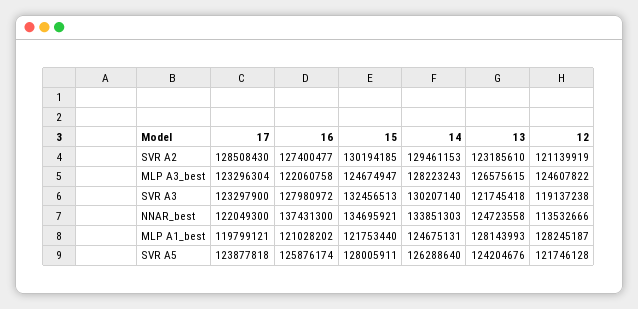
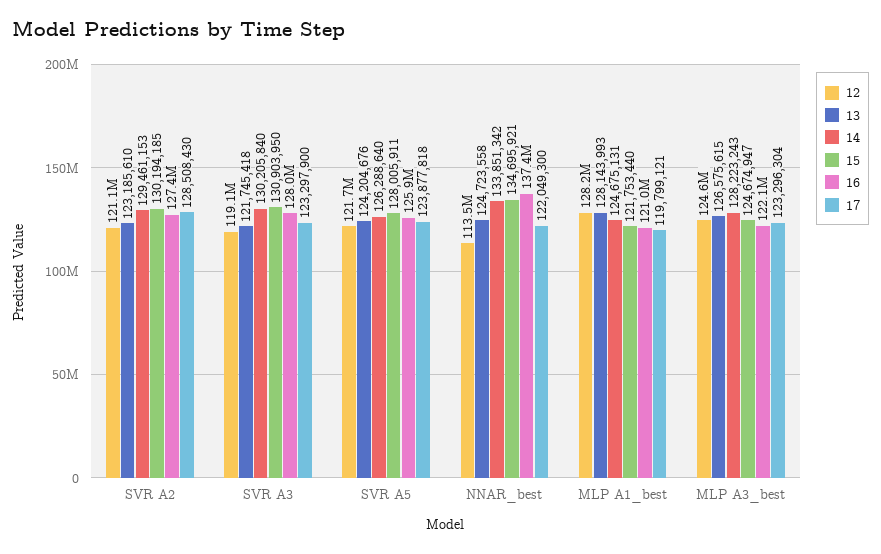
15, SVR A3: 132456513 -> 130903950
14, SVR A3: 130207140 -> 130205840
14, NNAR_best: 133851303 -> 133851342

